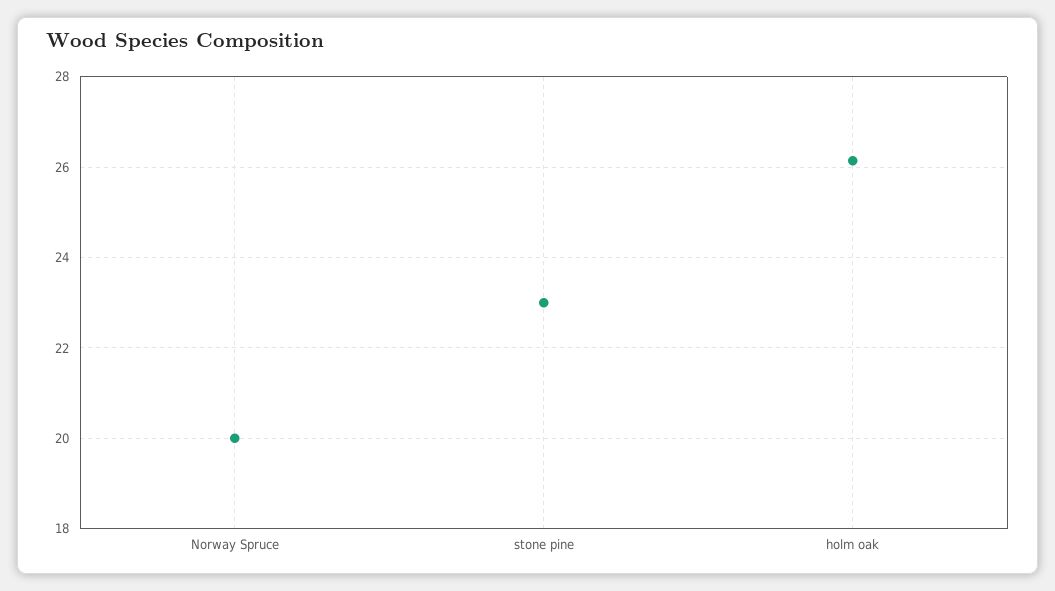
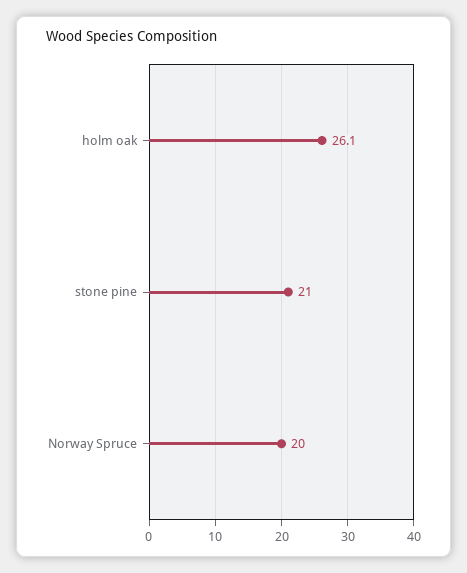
stone pine: 23 -> 21

